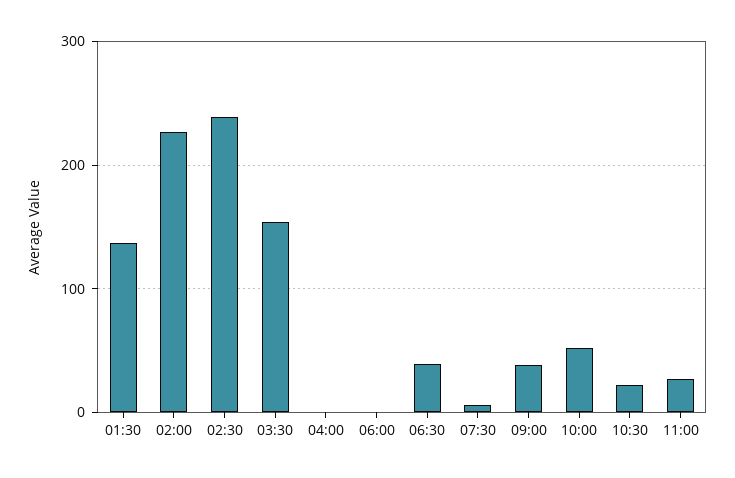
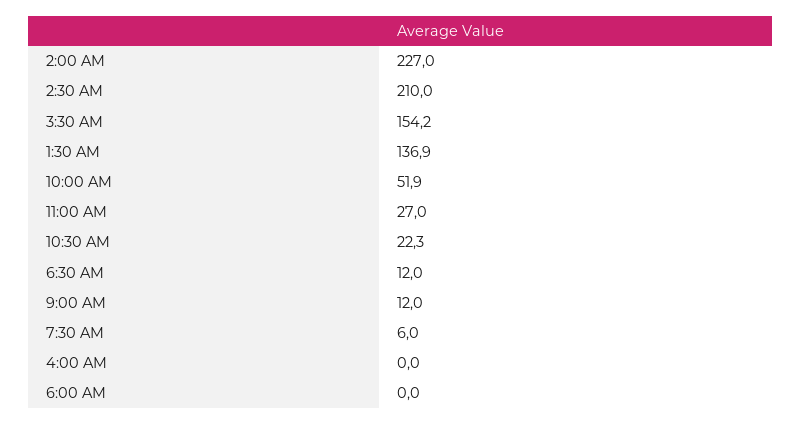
02:30: 240 -> 210
06:30: 40 -> 12
09:00: 40 -> 12

